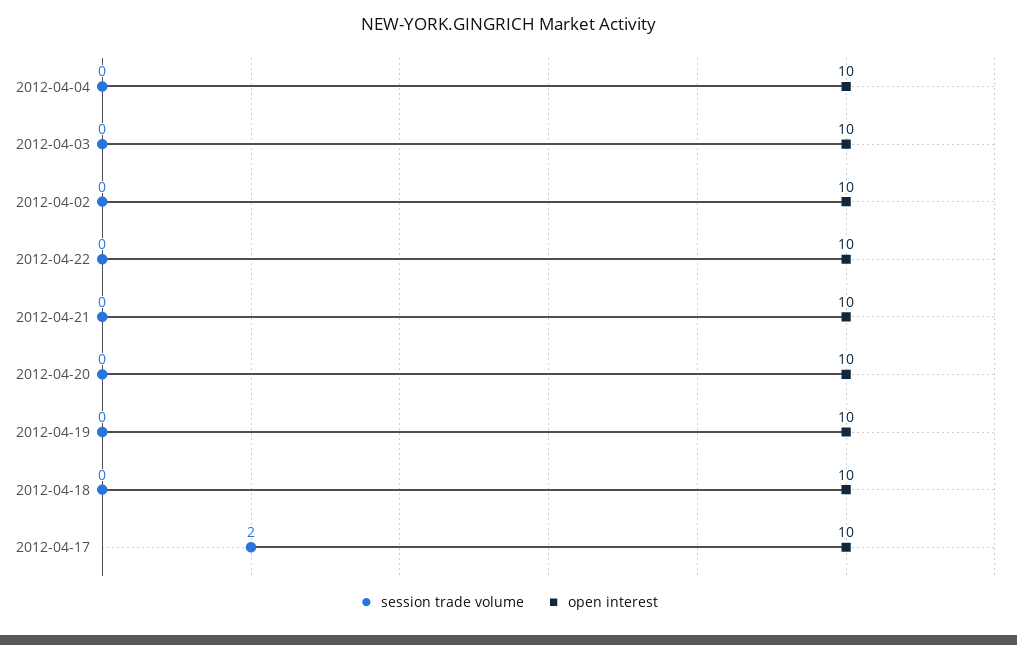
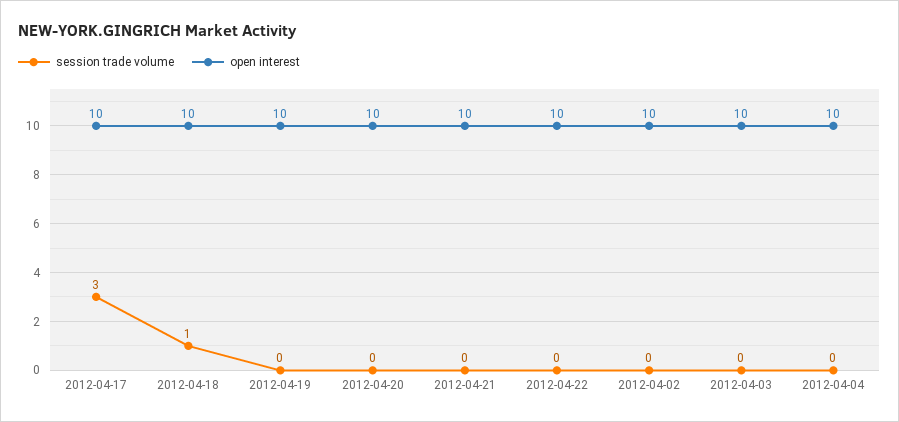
session trade volume, 2012-04-18: 0 -> 1
session trade volume, 2012-04-17: 2 -> 3

